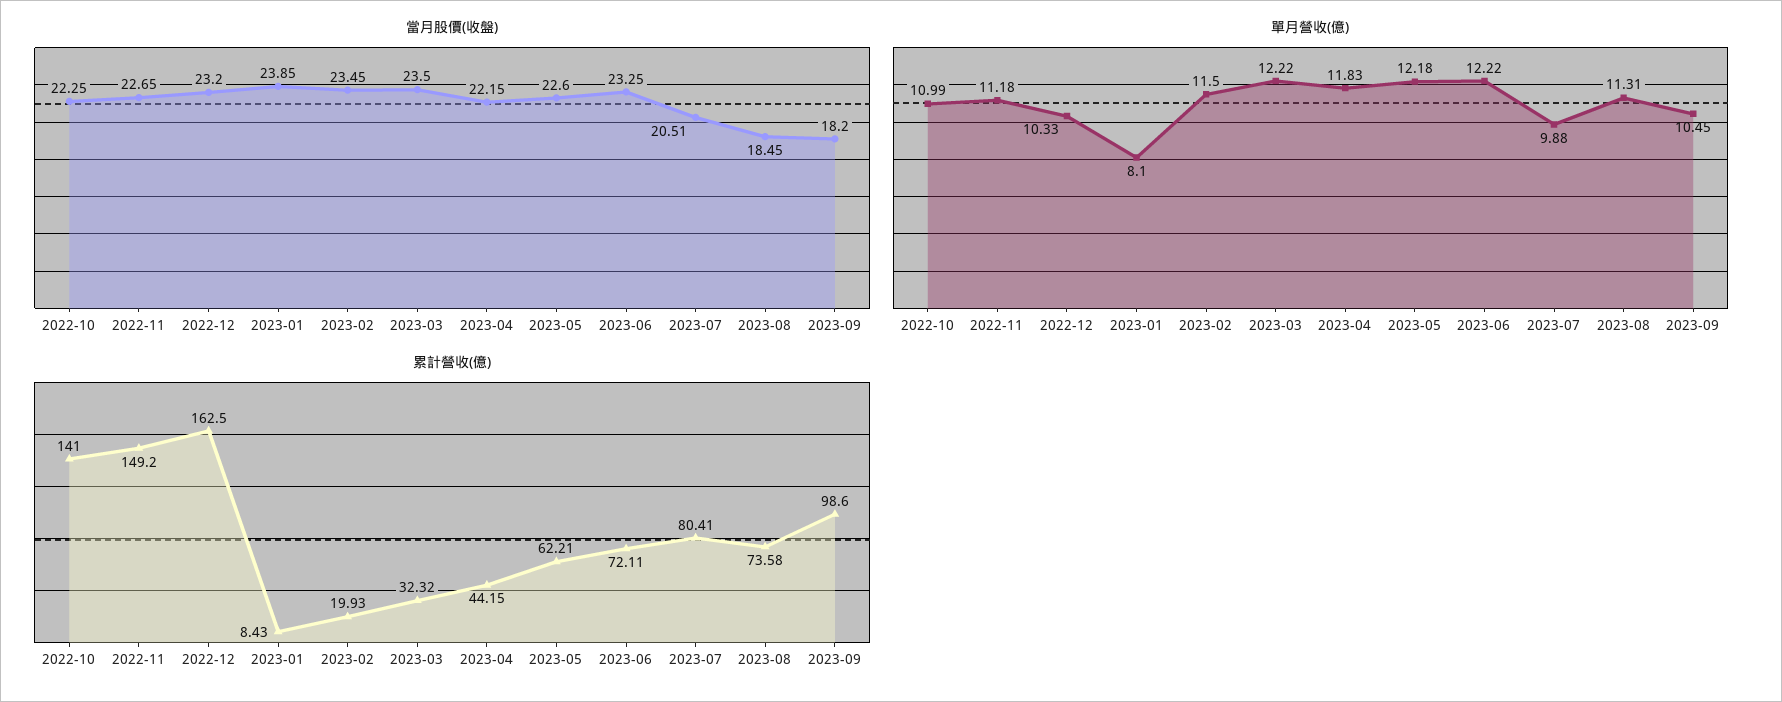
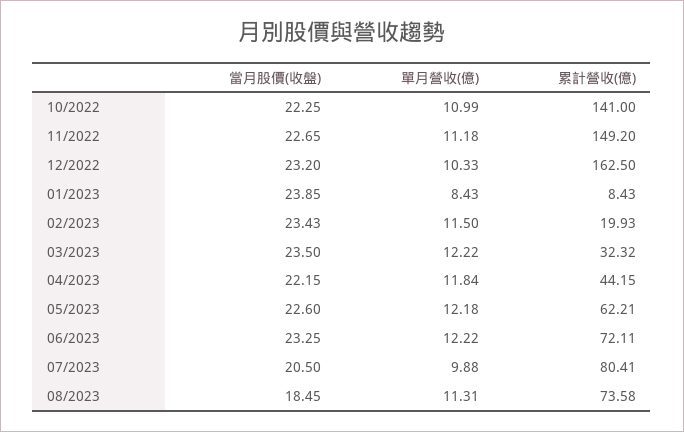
當月股價(收盤), 2023-02: 23.45 -> 23.43
當月股價(收盤), 2023-07: 20.51 -> 20.5
當月股價(收盤), 2023-09: 18.2 -> none
單月營收(億), 2023-01: 8.1 -> 8.43
單月營收(億), 2023-04: 11.83 -> 11.84
單月營收(億), 2023-09: 10.45 -> none
累計營收(億), 2023-09: 98.6 -> none

